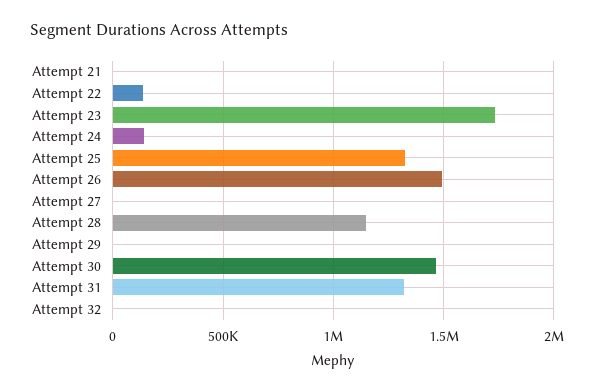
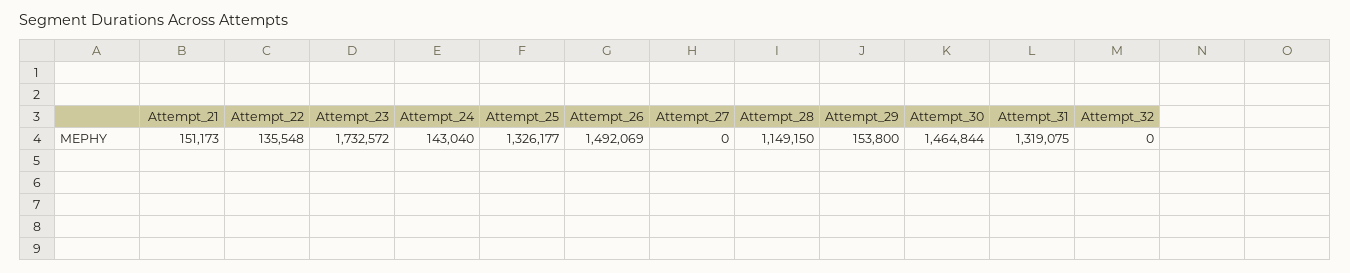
Attempt 21: 0 -> 151173
Attempt 29: 0 -> 153800

